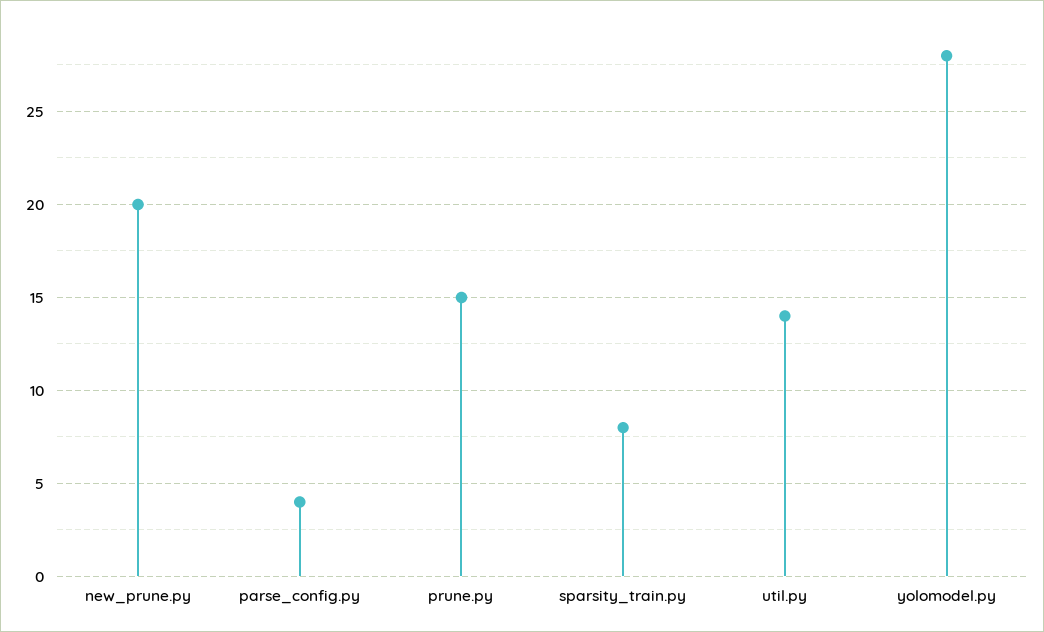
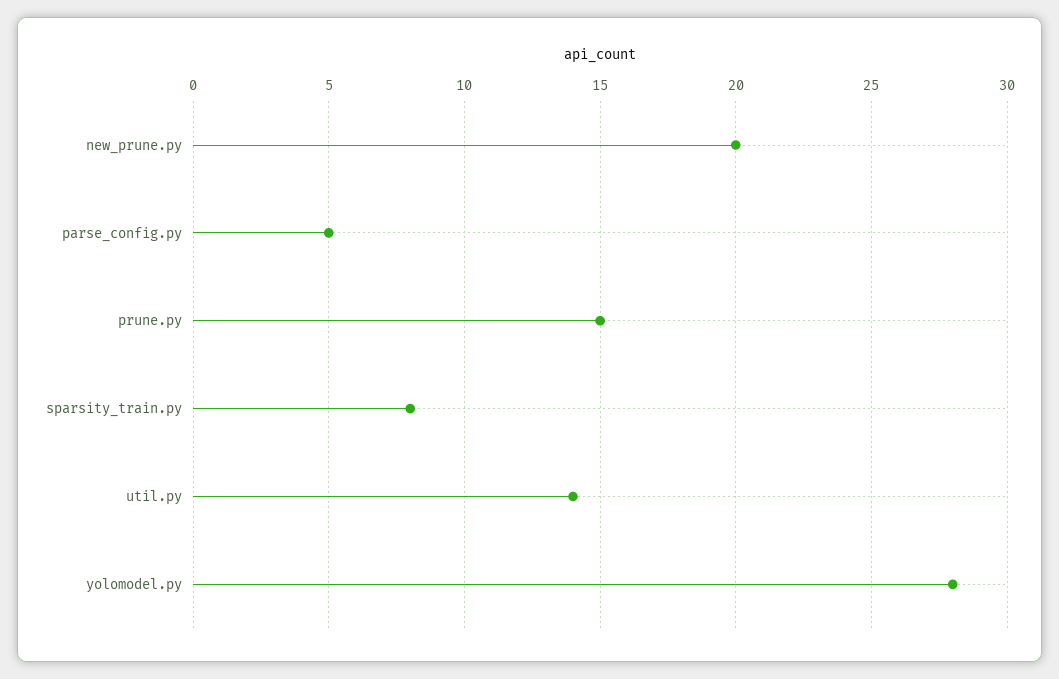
parse_config.py: 4 -> 5

